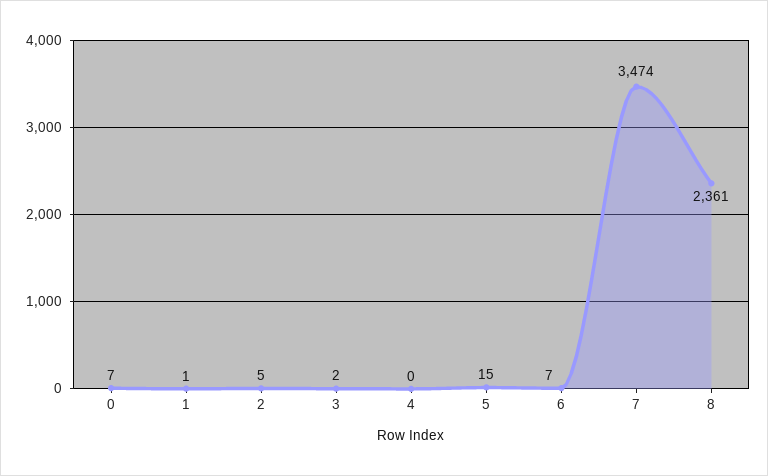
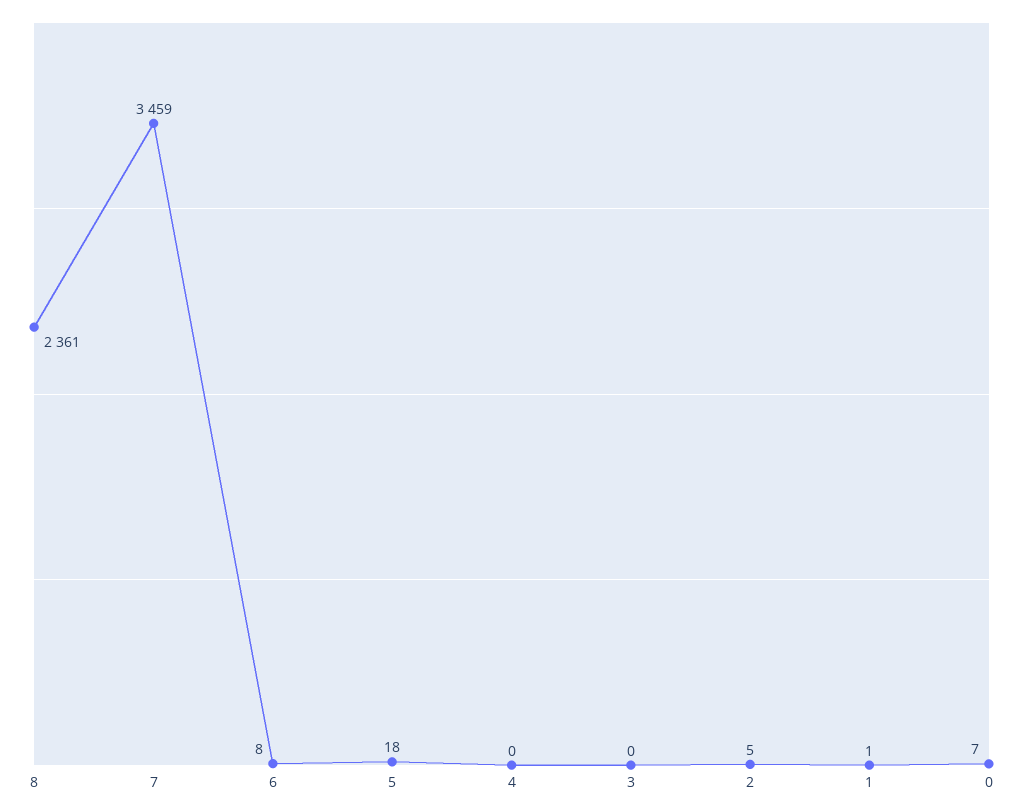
3: 2 -> 0
5: 15 -> 18
6: 7 -> 8
7: 3474 -> 3459

